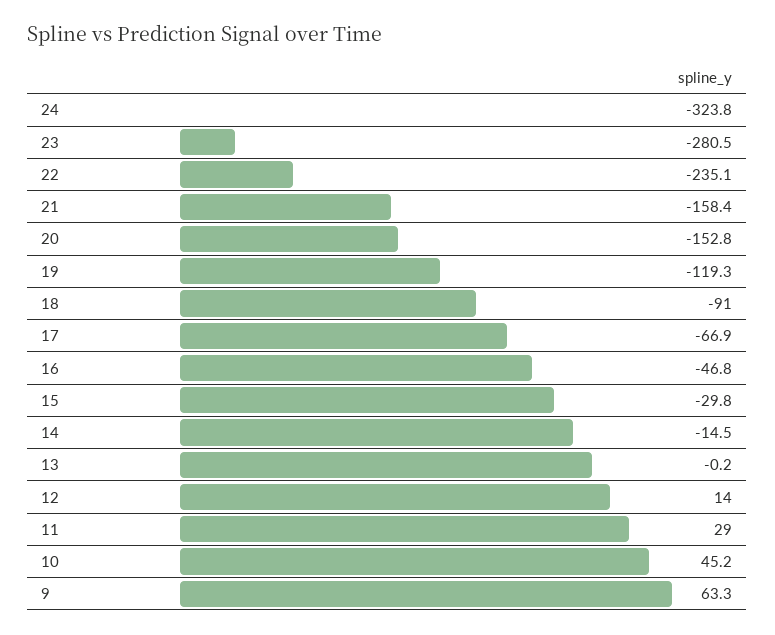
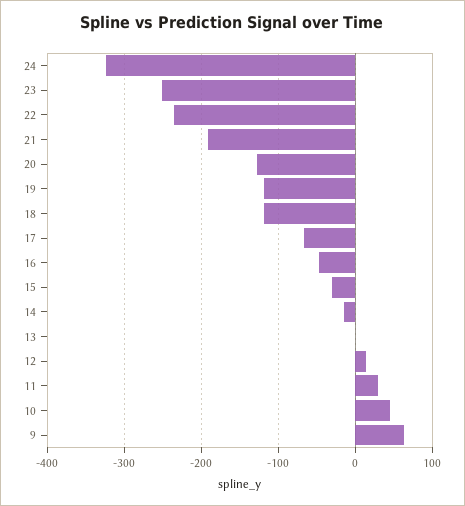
23: -280.5 -> -250
21: -158.4 -> -190
20: -152.8 -> -130
18: -91 -> -120

